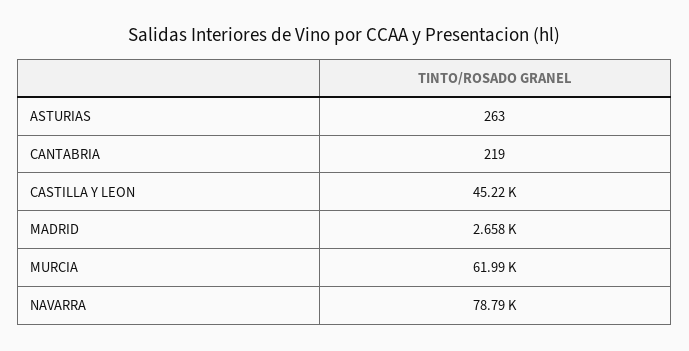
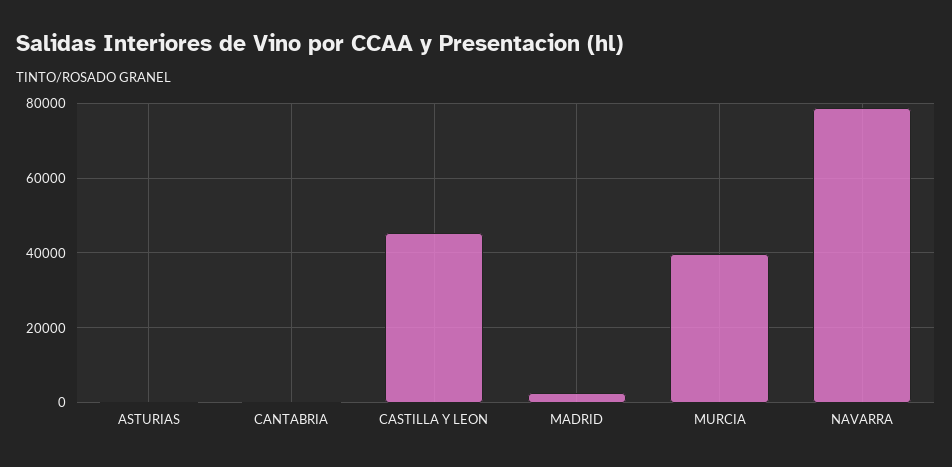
MURCIA: 61990 -> 40000

